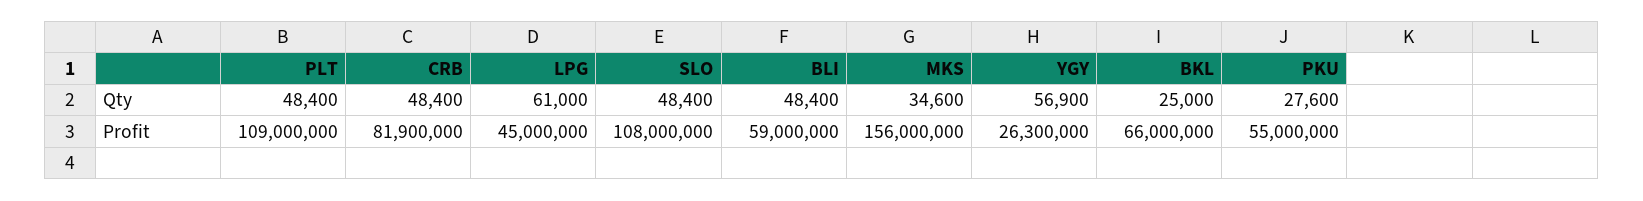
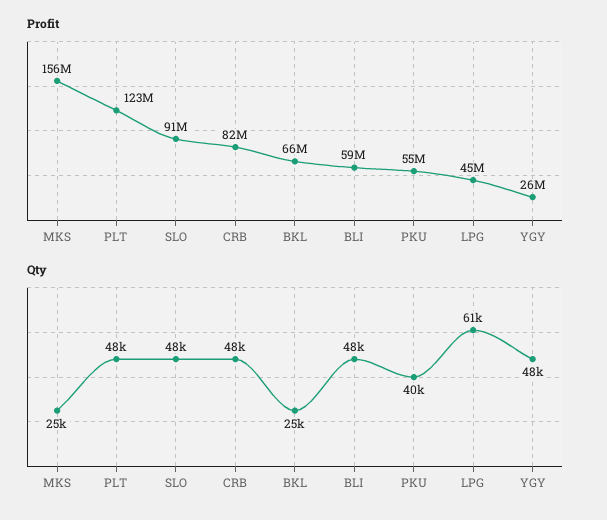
Qty, MKS: 34600 -> 25000
Qty, YGY: 56900 -> 48000
Qty, PKU: 27600 -> 40000
Profit, PLT: 109000000 -> 123000000
Profit, SLO: 108000000 -> 91000000

